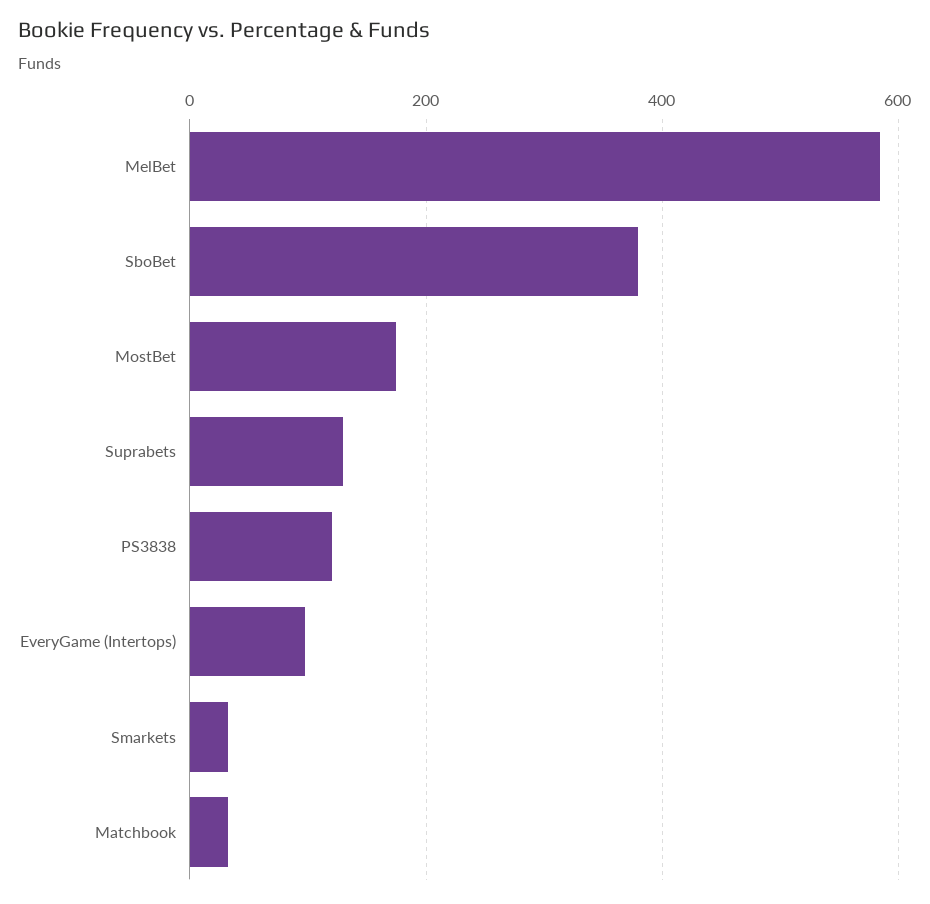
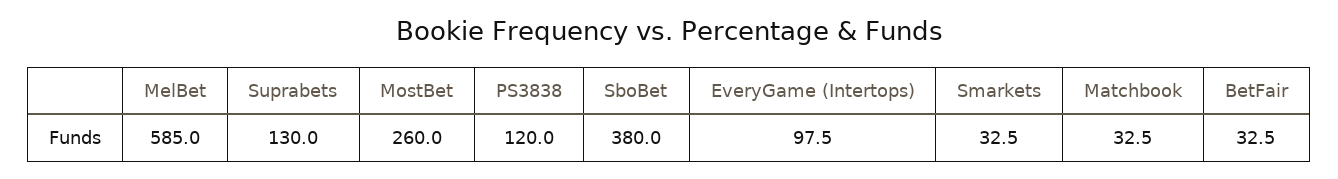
MostBet: 180 -> 260
BetFair: none -> 32.5

